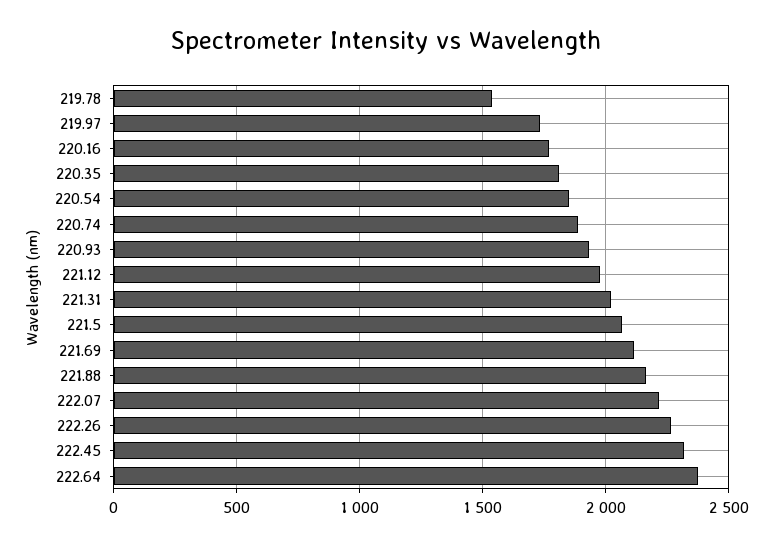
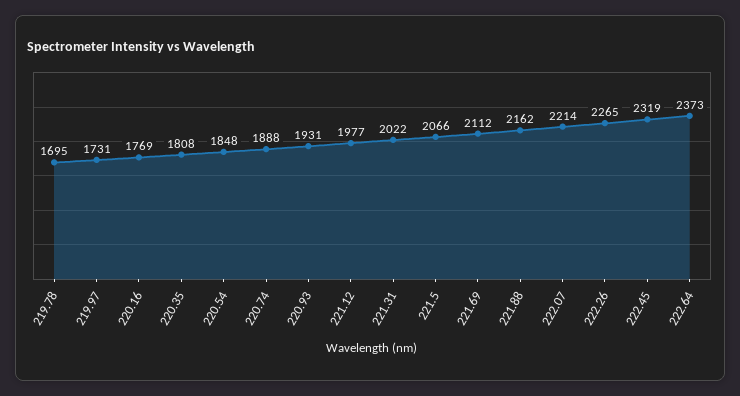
219.78: 1550 -> 1695

